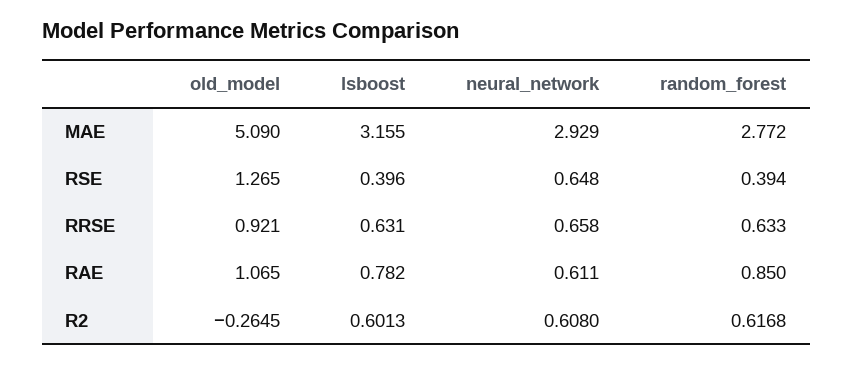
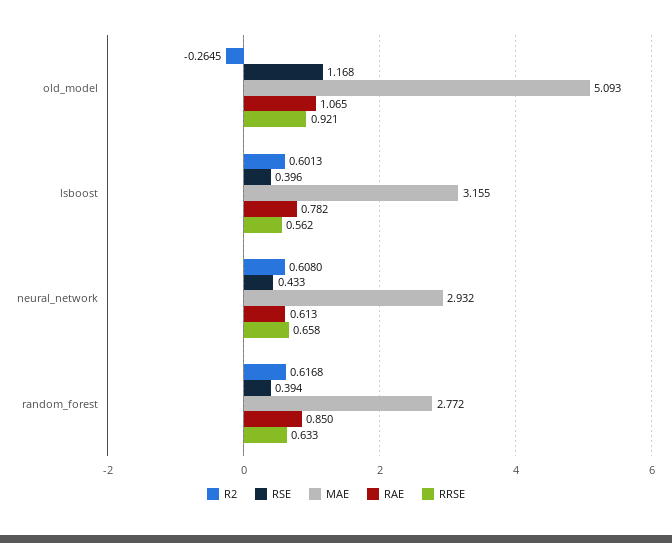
MAE, old_model: 5.09 -> 5.093
MAE, neural_network: 2.929 -> 2.932
RSE, old_model: 1.265 -> 1.168
RSE, neural_network: 0.648 -> 0.433
RRSE, lsboost: 0.631 -> 0.562
RAE, neural_network: 0.611 -> 0.613

